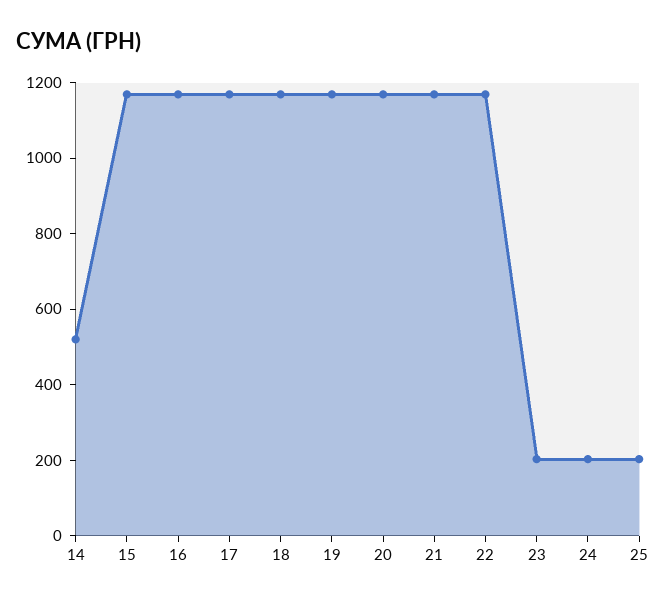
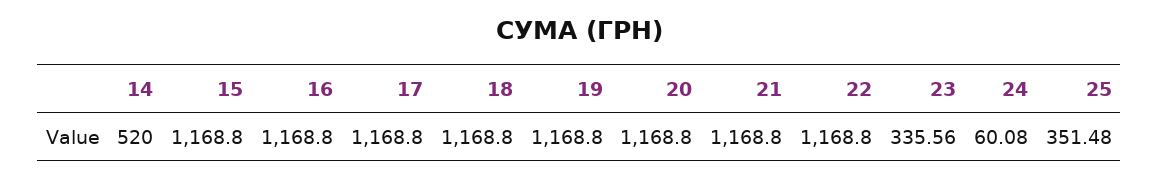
23: 200 -> 335.56
24: 200 -> 60.08
25: 200 -> 351.48

